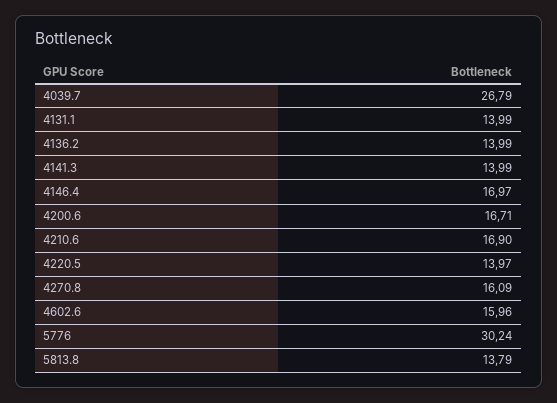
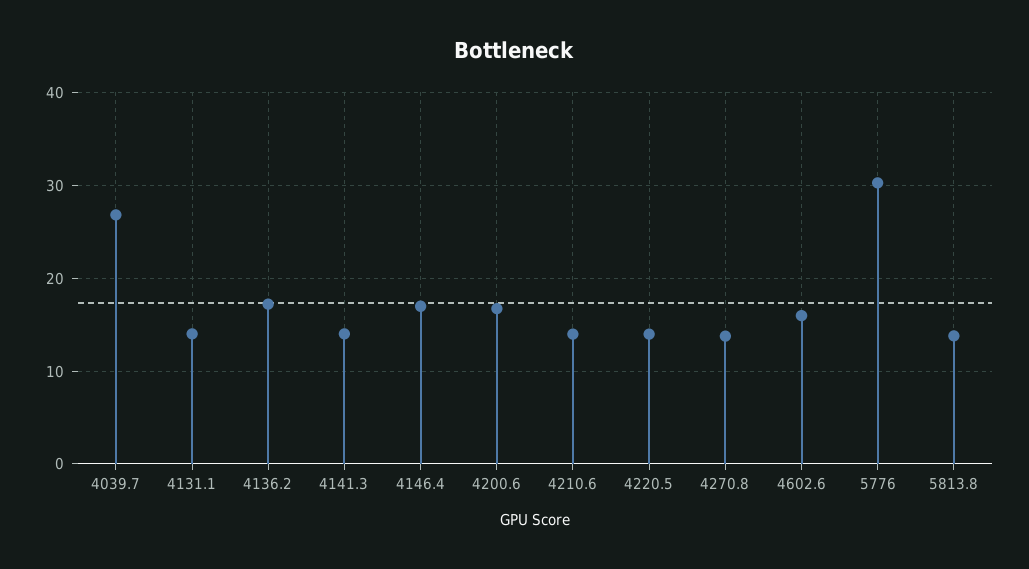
4136.2: 13.99 -> 17
4210.6: 16.9 -> 14
4270.8: 16.09 -> 14

